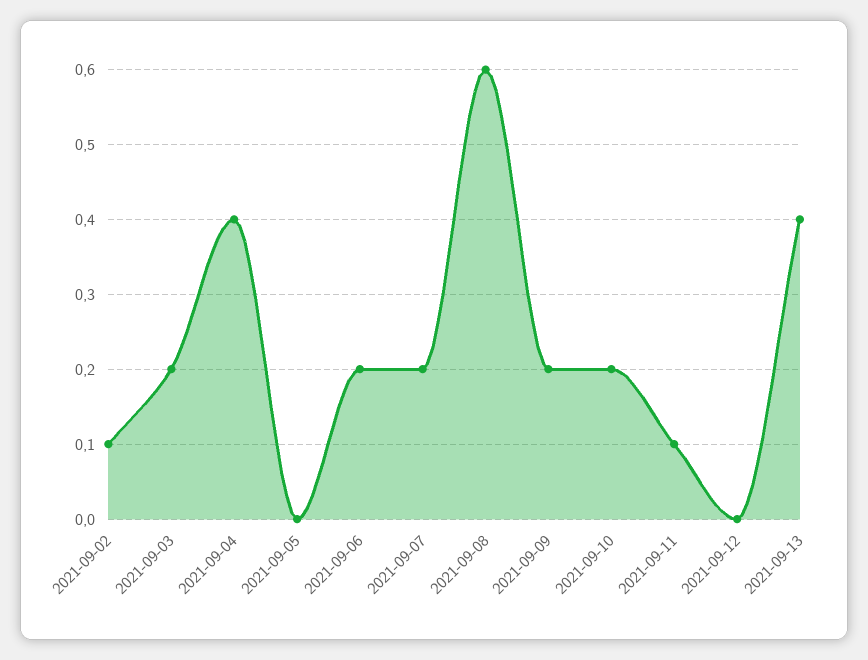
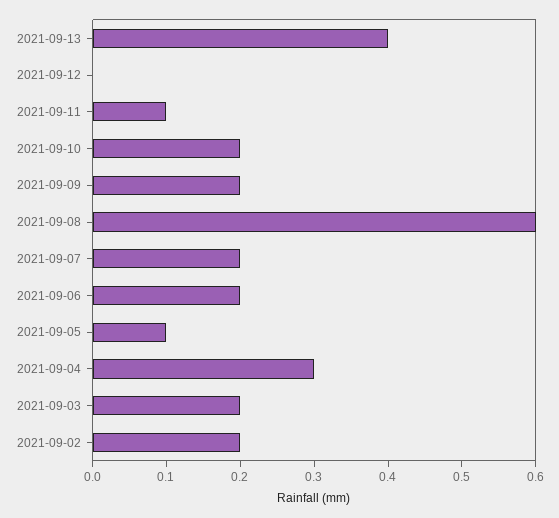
2021-09-02: 0.1 -> 0.2
2021-09-04: 0.4 -> 0.3
2021-09-05: 0 -> 0.1

